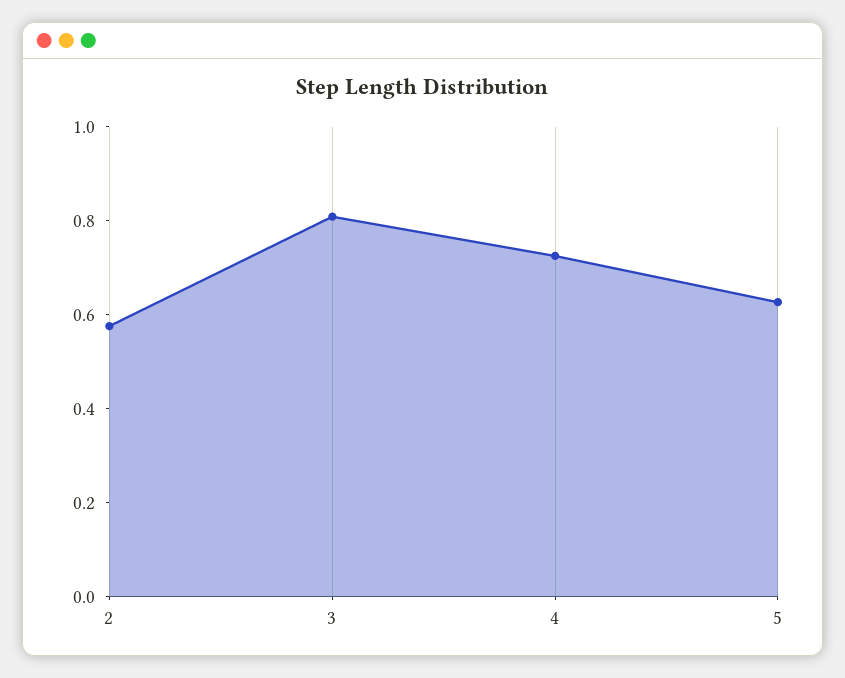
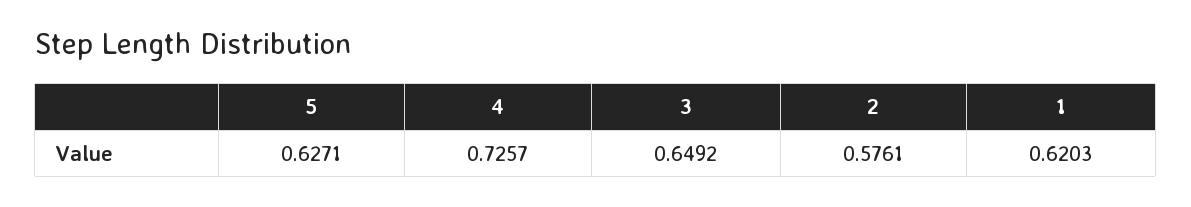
3: 0.8 -> 0.6492
1: none -> 0.6203

